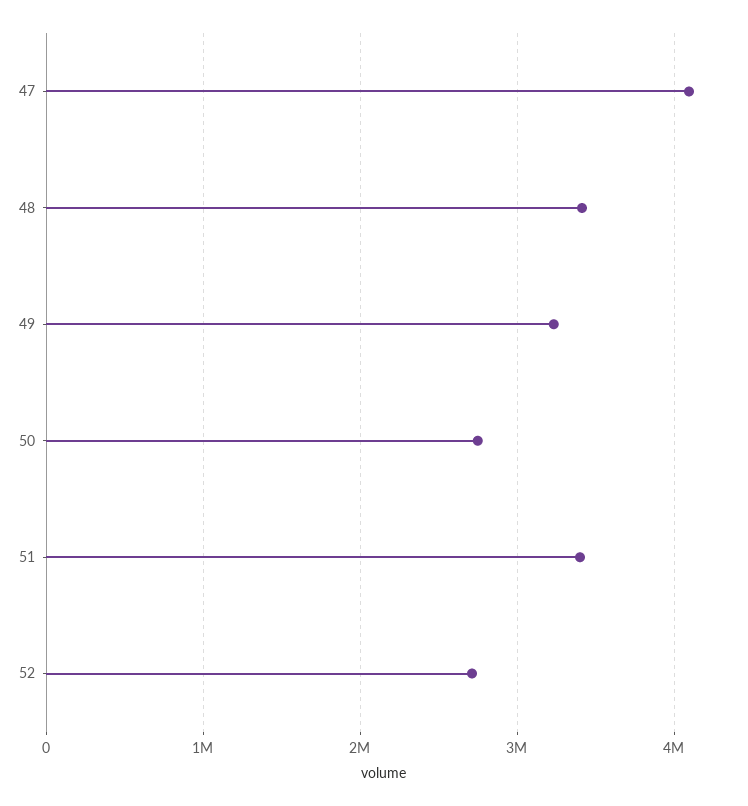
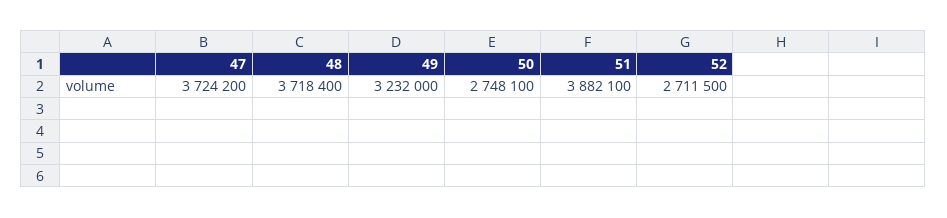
47: 4100000 -> 3724200
48: 3400000 -> 3718400
51: 3400000 -> 3882100

